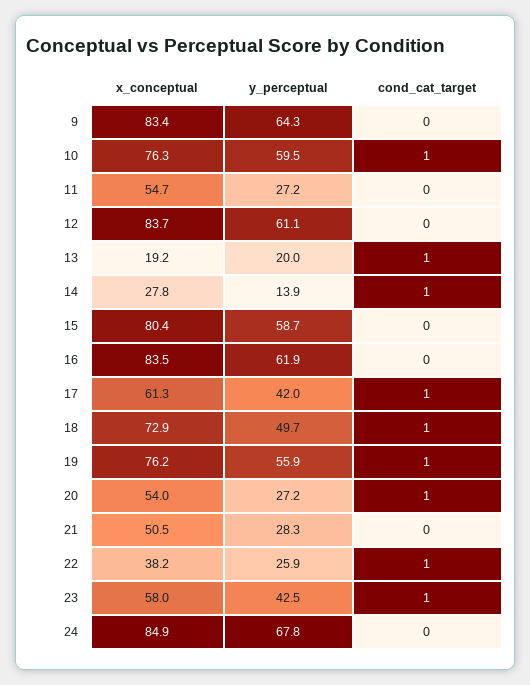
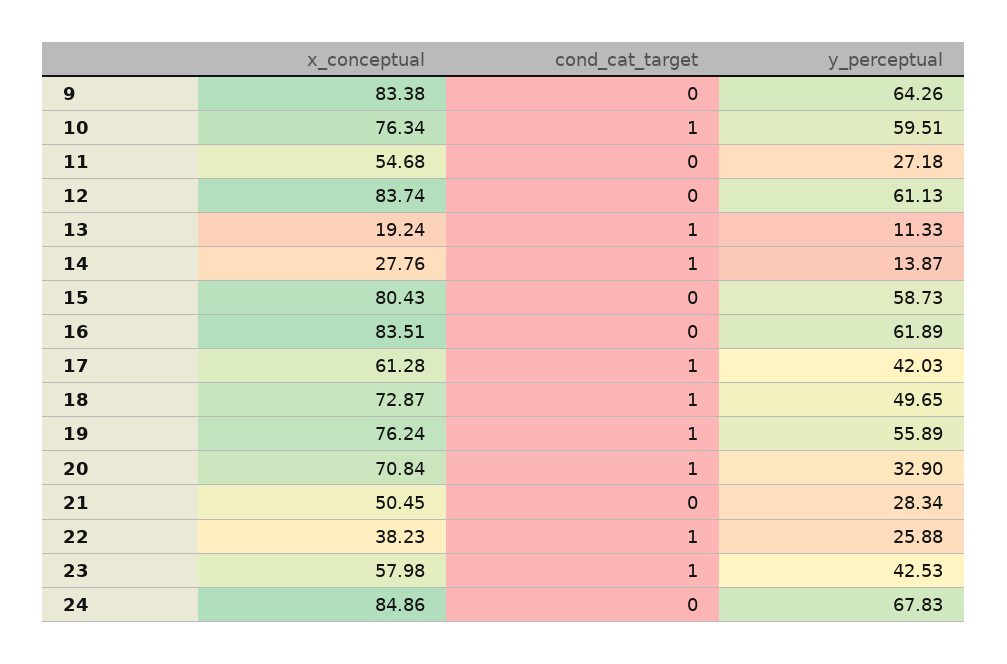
y_perceptual, 13: 20 -> 11.33
x_conceptual, 20: 54 -> 70.84
y_perceptual, 20: 27.2 -> 32.9

